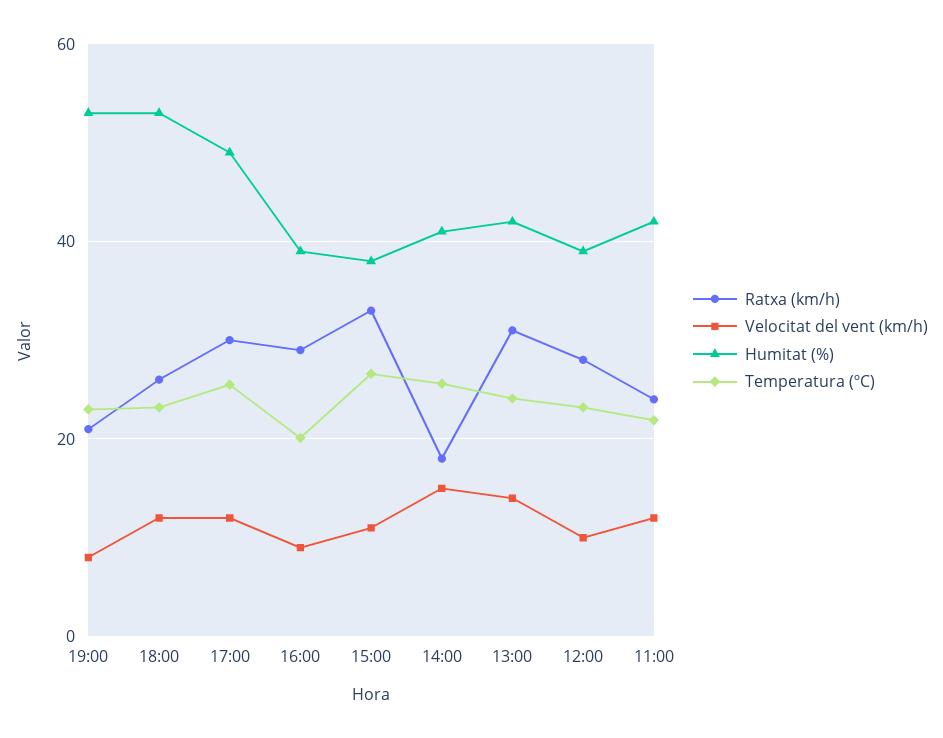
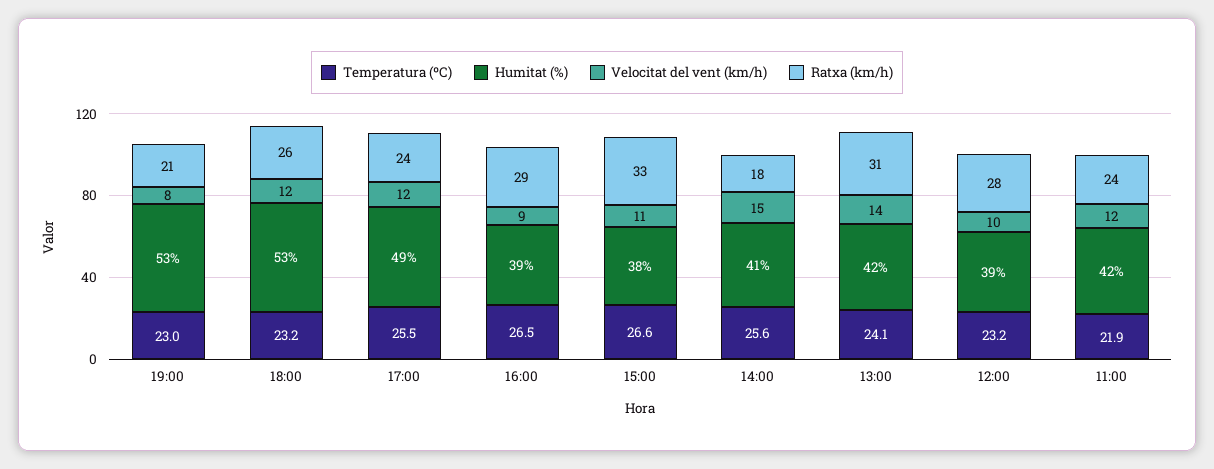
Ratxa (km/h), 17:00: 30 -> 24
Temperatura (ºC), 16:00: 20 -> 26.5

